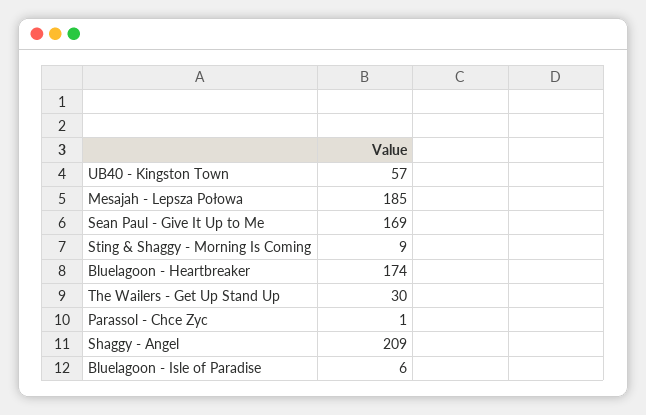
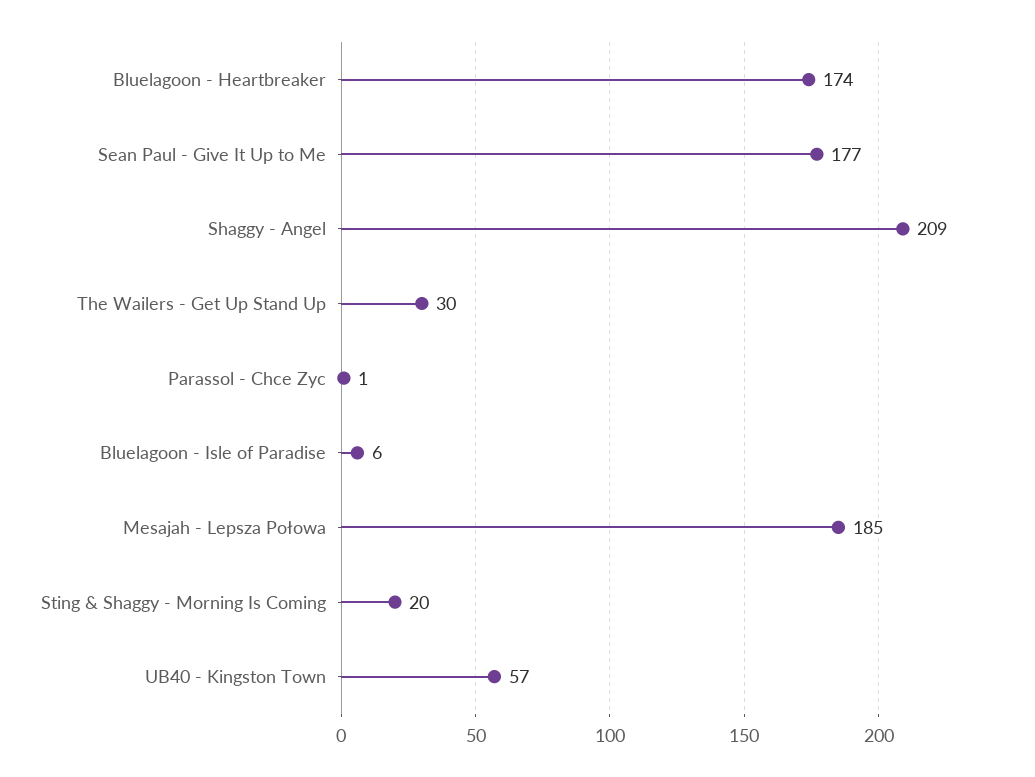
Sean Paul - Give It Up to Me: 169 -> 177
Sting & Shaggy - Morning Is Coming: 9 -> 20

